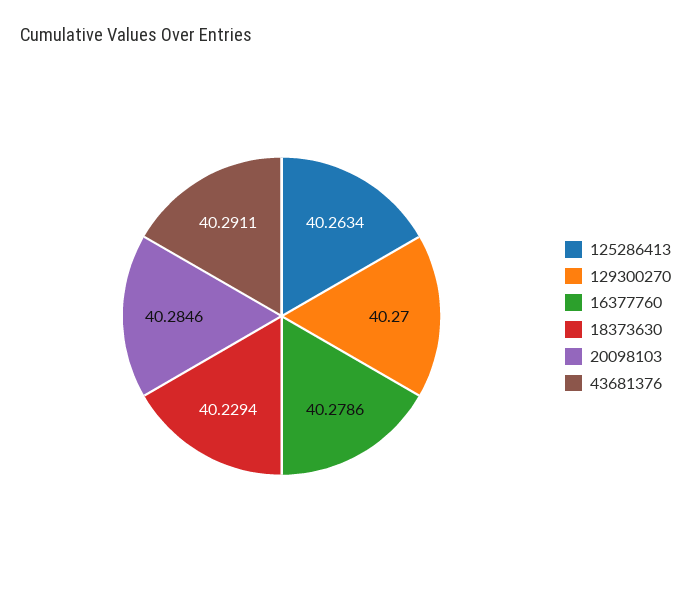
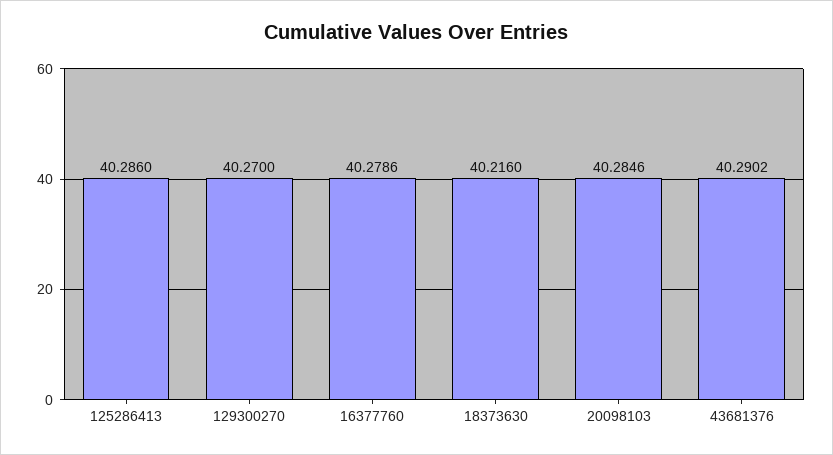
125286413: 40.2634 -> 40.286
18373630: 40.2294 -> 40.216
43681376: 40.2911 -> 40.2902

